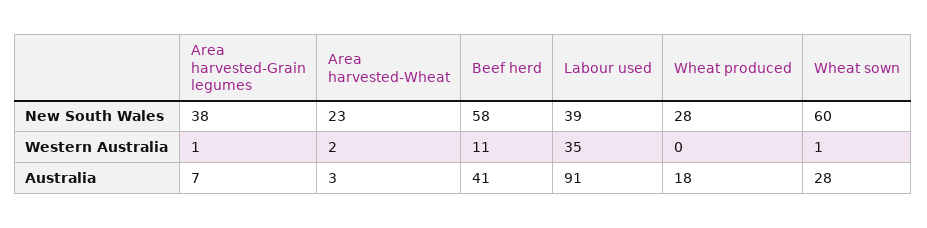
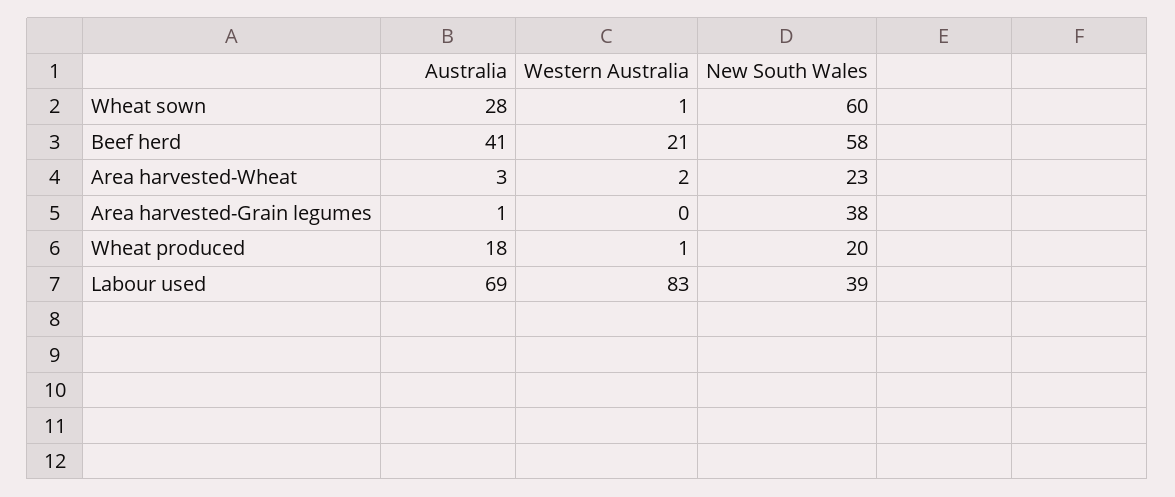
Wheat produced, New South Wales: 28 -> 20
Area harvested-Grain legumes, Western Australia: 1 -> 0
Beef herd, Western Australia: 11 -> 21
Labour used, Western Australia: 35 -> 83
Wheat produced, Western Australia: 0 -> 1
Area harvested-Grain legumes, Australia: 7 -> 1
Labour used, Australia: 91 -> 69

